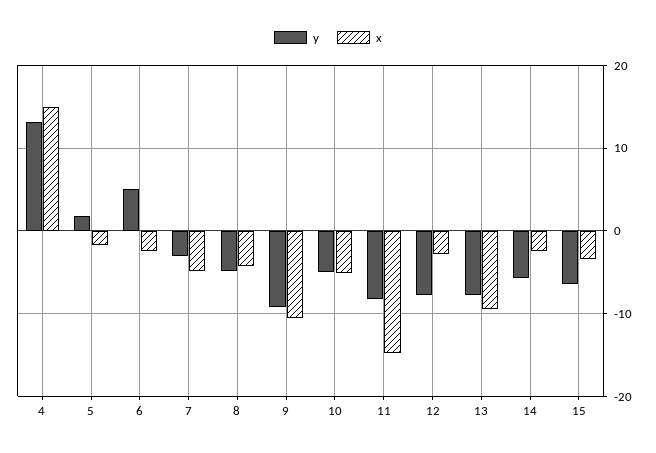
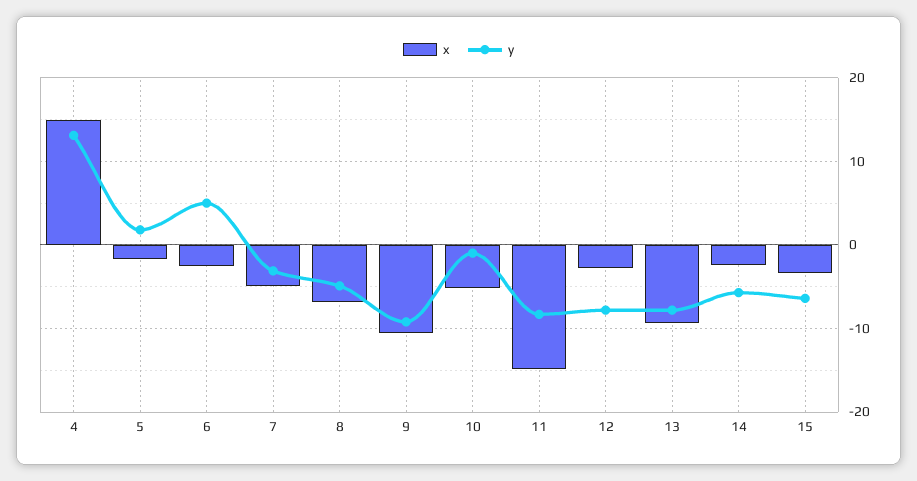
x, 8: -4 -> -7
y, 10: -5 -> -1

